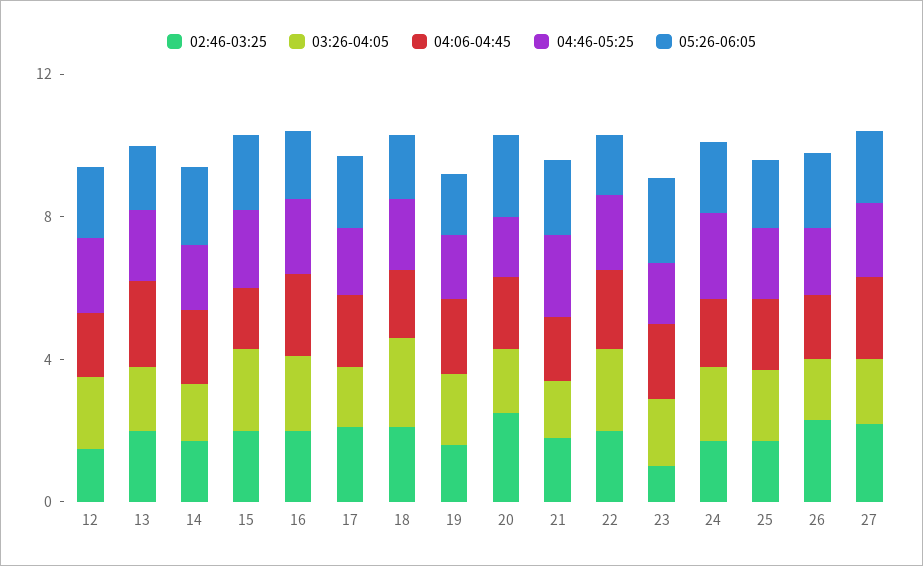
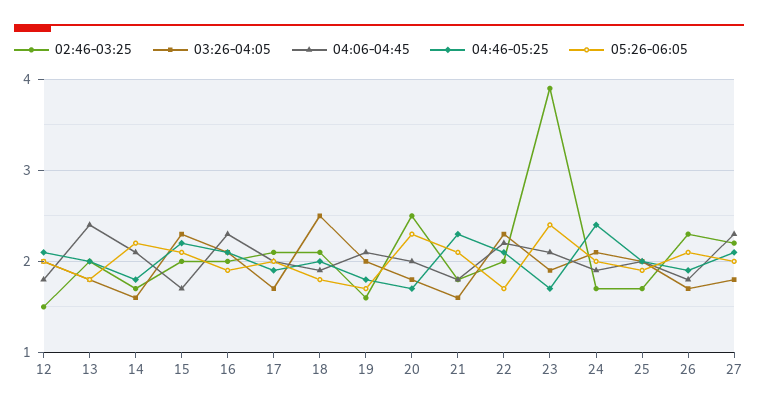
02:46-03:25, 23: 1 -> 3.9

